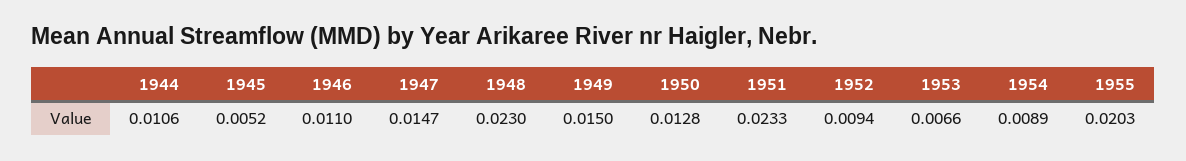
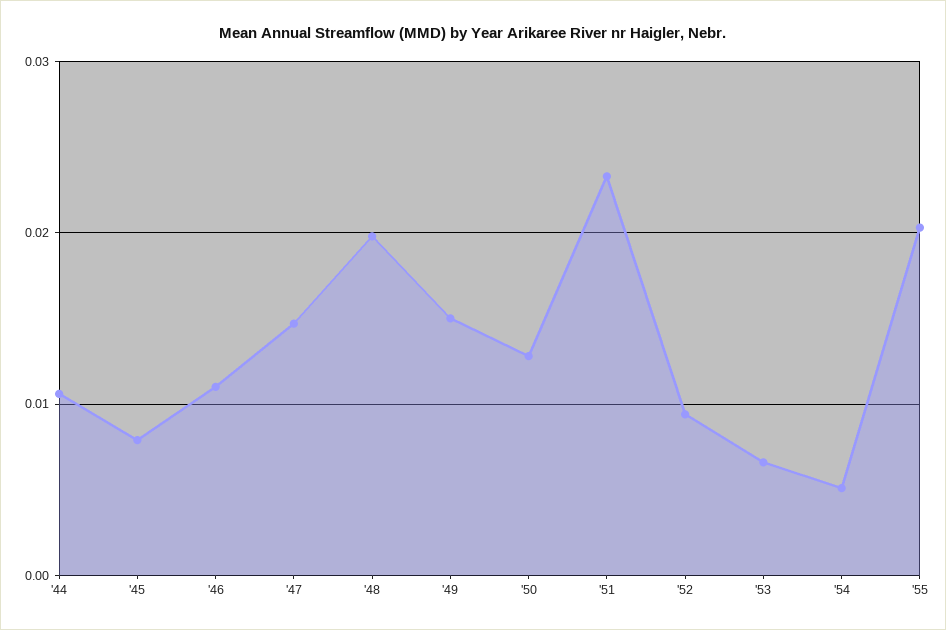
1945: 0.0052 -> 0.008
1948: 0.023 -> 0.02
1954: 0.0089 -> 0.005

